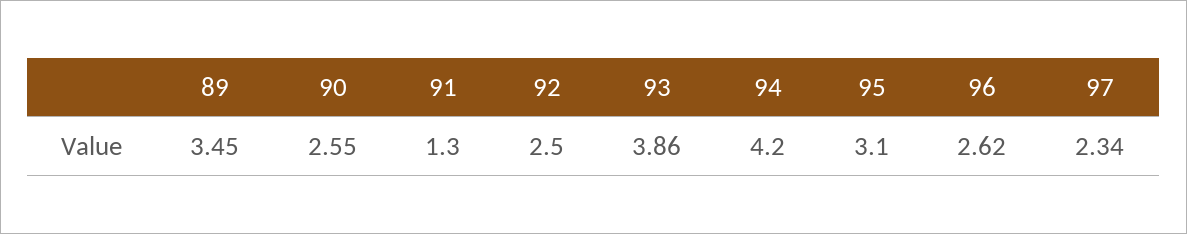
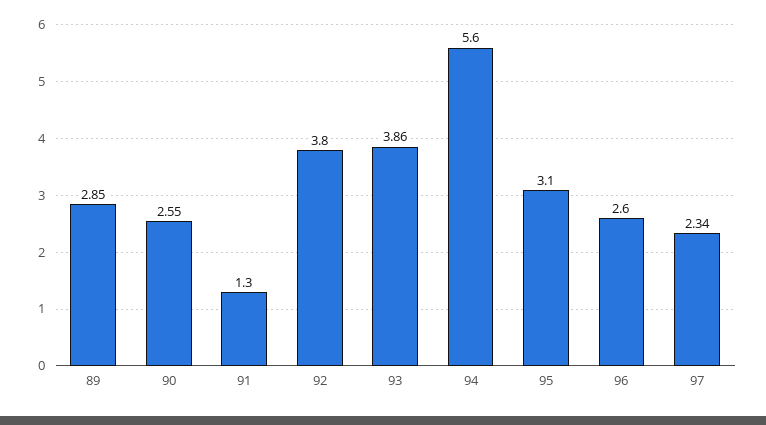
89: 3.45 -> 2.85
92: 2.5 -> 3.8
94: 4.2 -> 5.6
96: 2.62 -> 2.6

